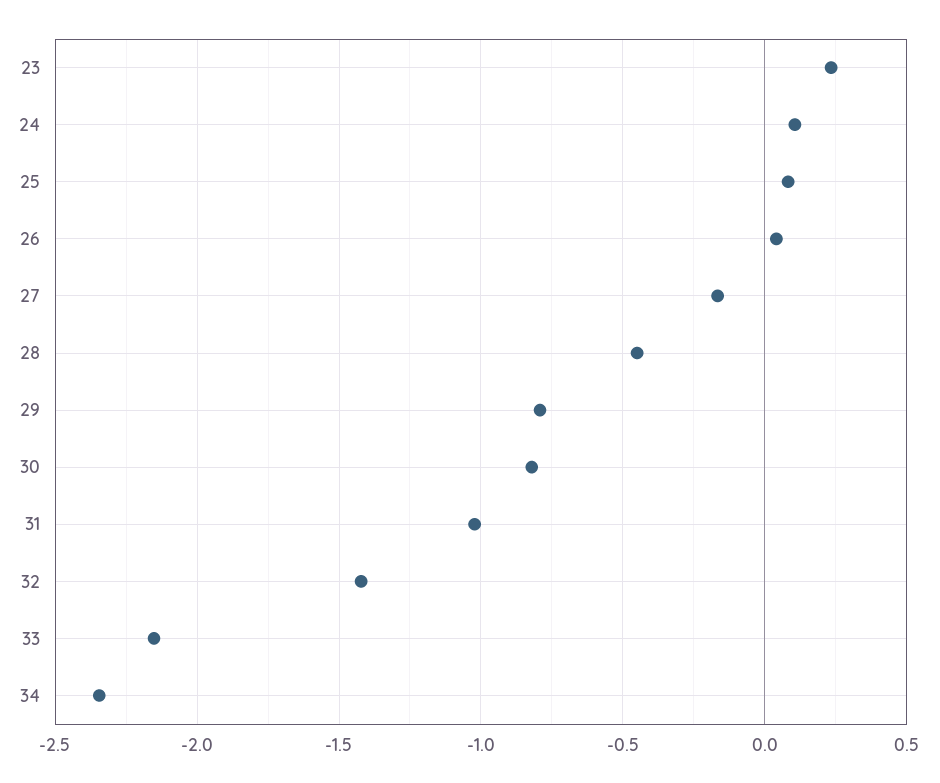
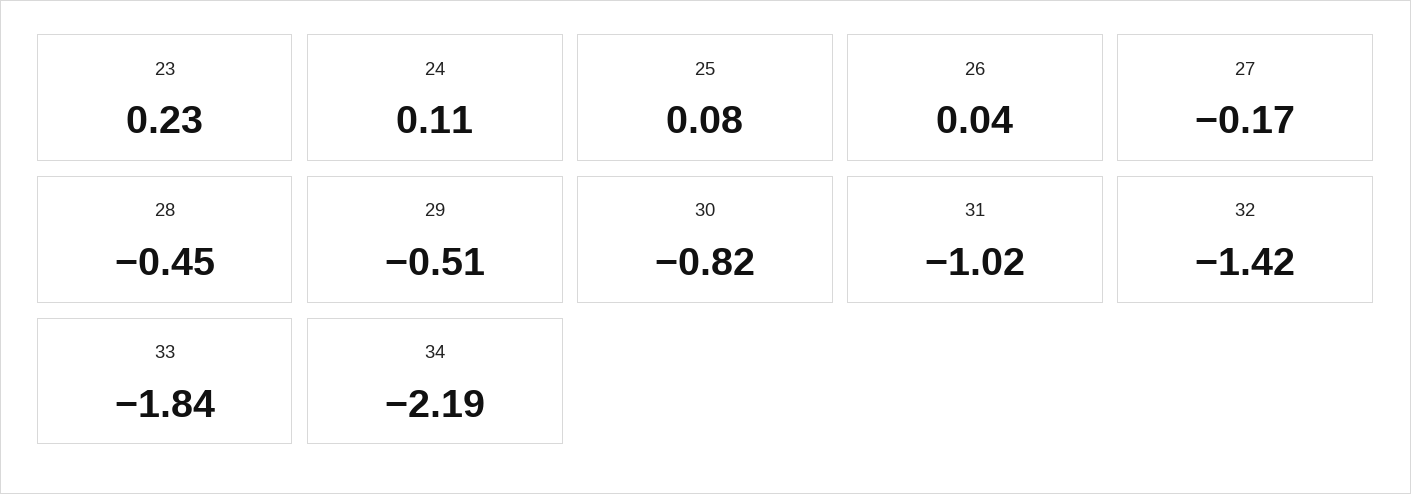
29: -0.8 -> -0.51
33: -2.15 -> -1.84
34: -2.35 -> -2.19

